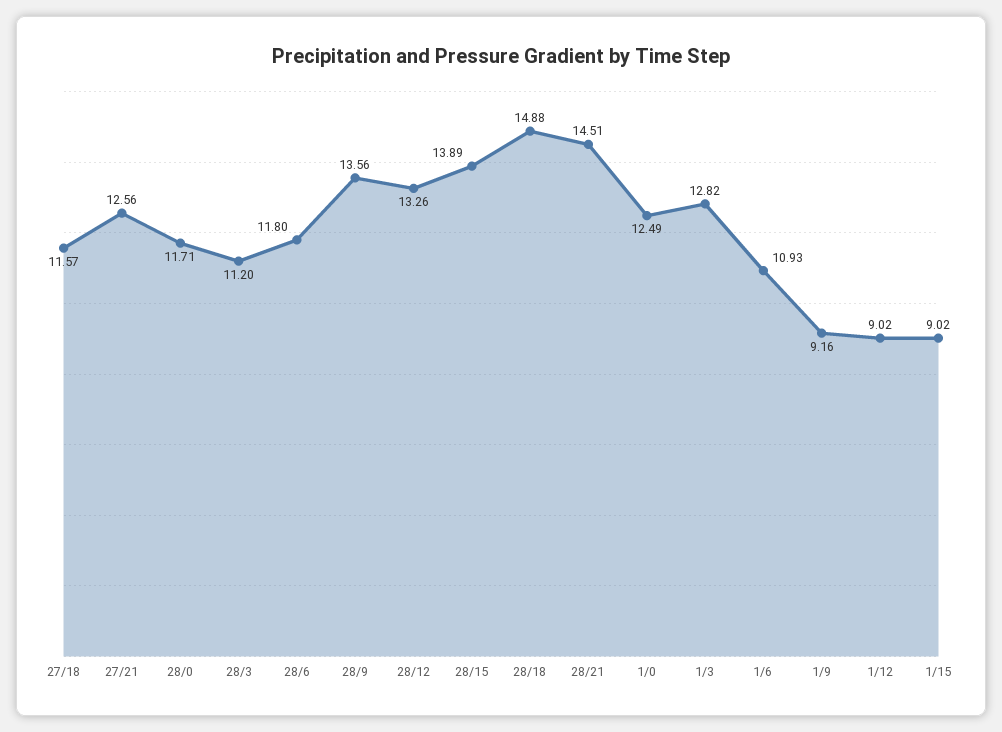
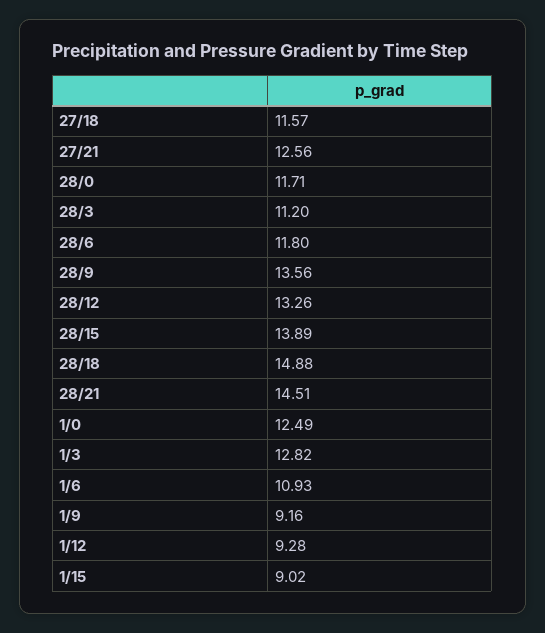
1/12: 9.02 -> 9.28

